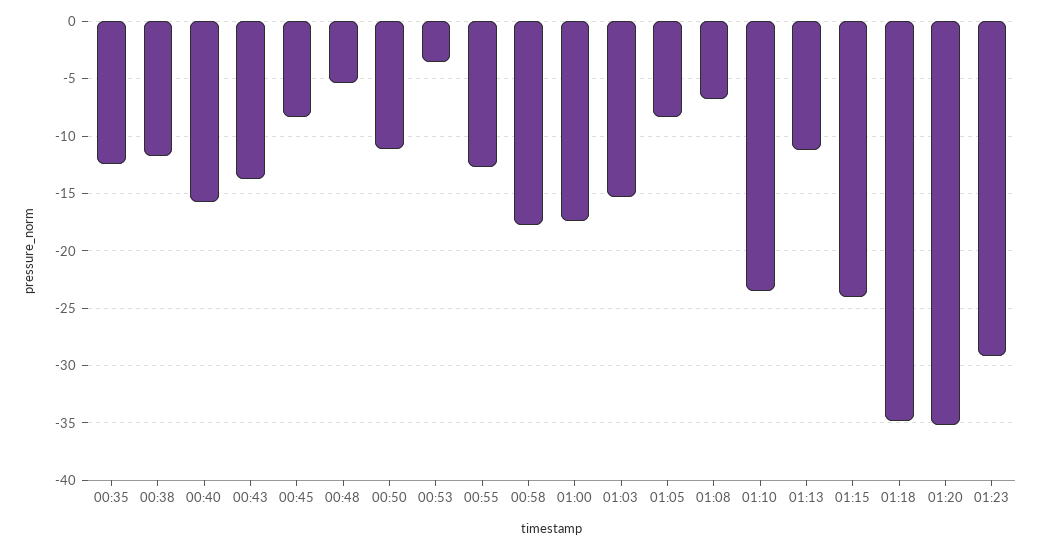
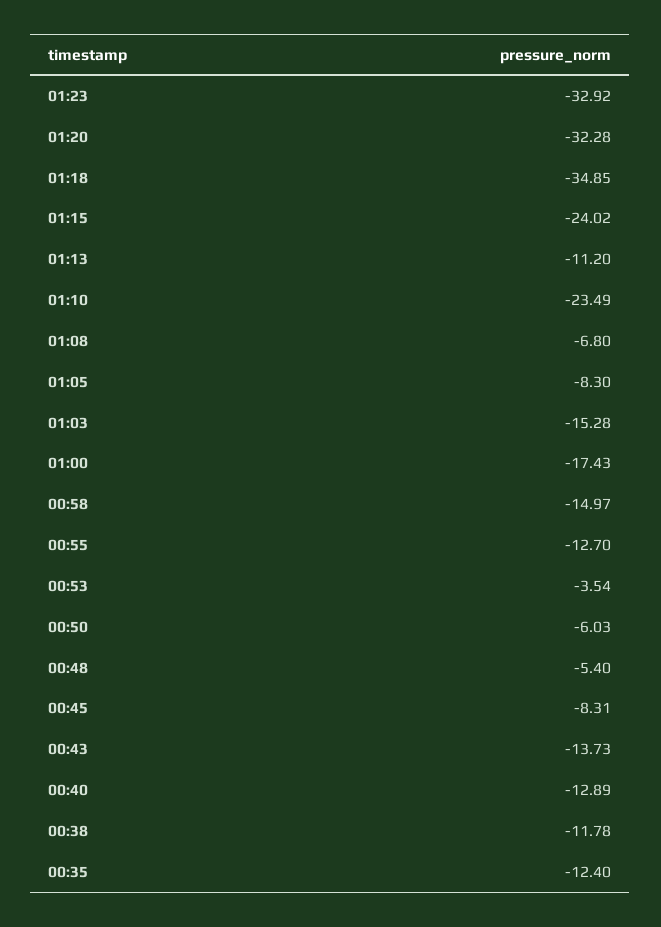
00:40: -16 -> -12.89
00:50: -11 -> -6.03
00:58: -18 -> -14.97
01:20: -35 -> -32.28
01:23: -29 -> -32.92

